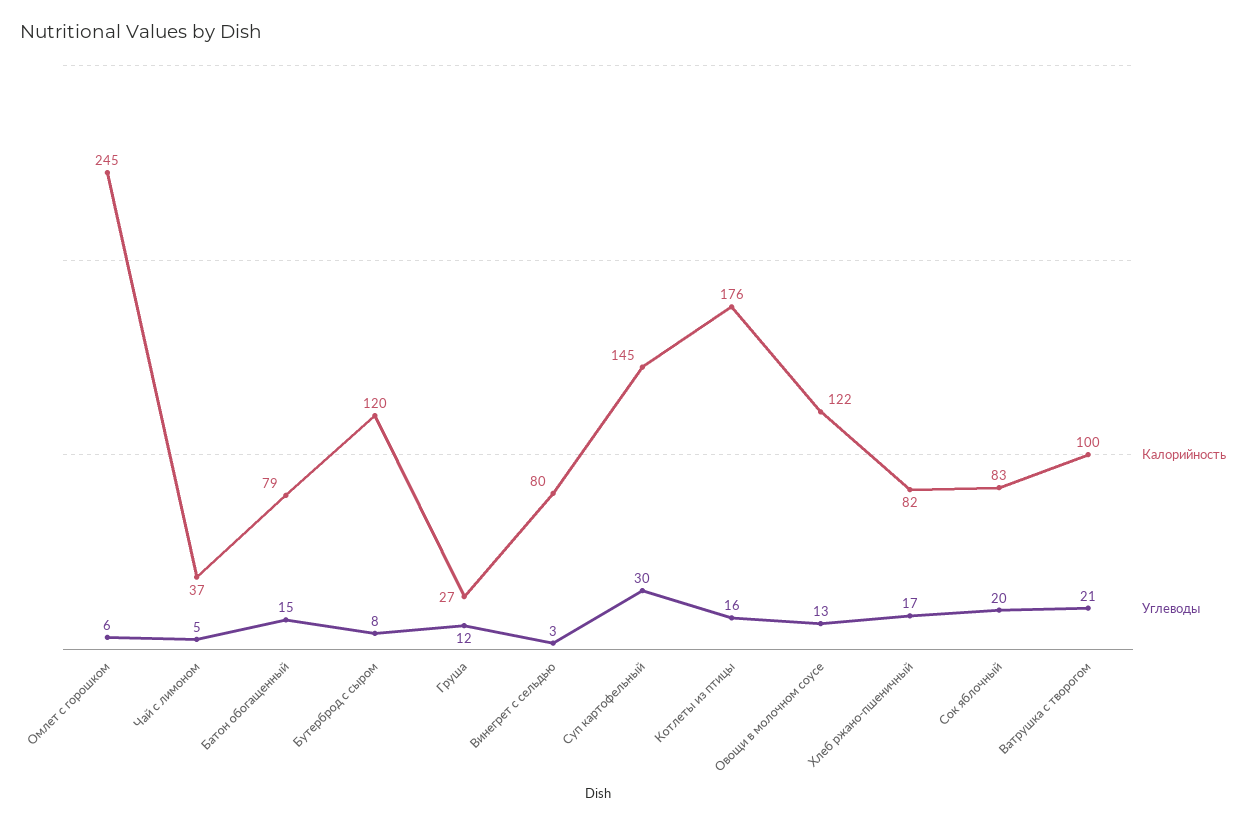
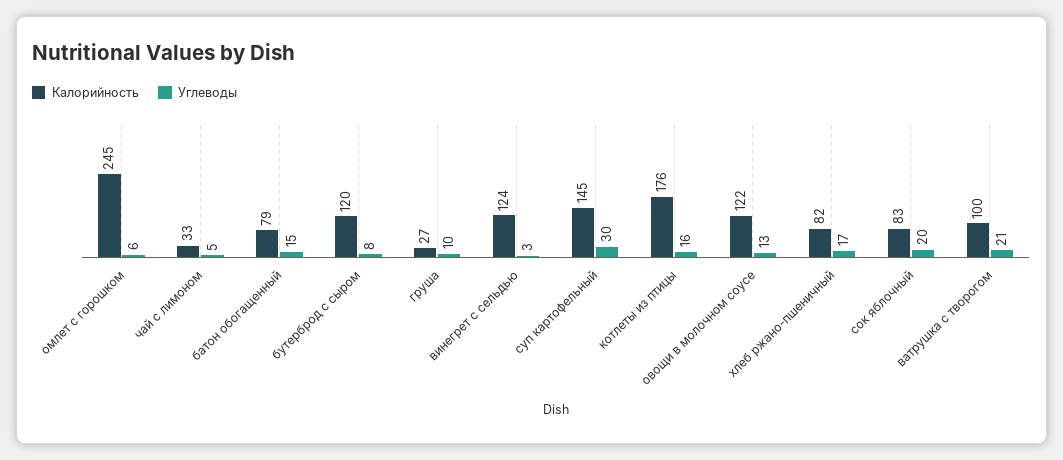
Калорийность, Чай с лимоном: 37 -> 33
Углеводы, Груша: 12 -> 10
Калорийность, Винегрет с сельдью: 80 -> 124

